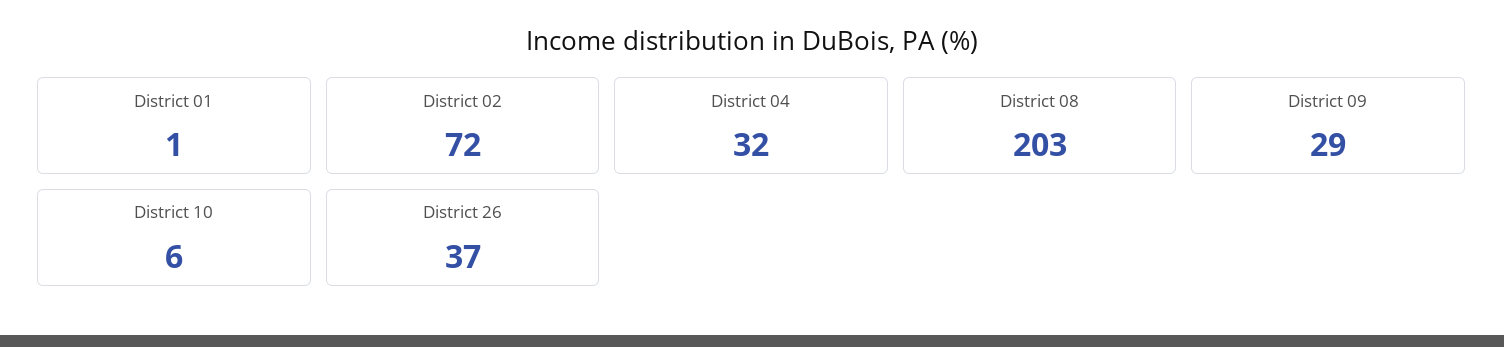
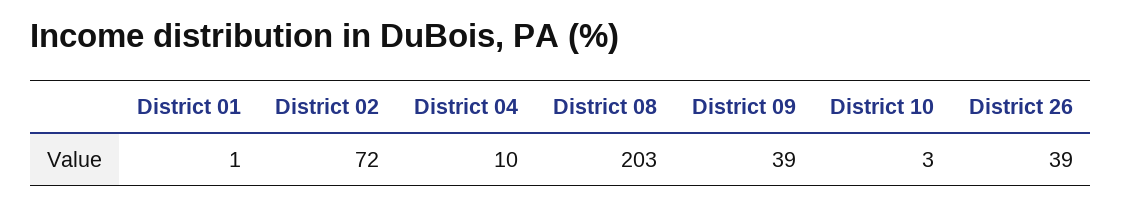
District 04: 32 -> 10
District 09: 29 -> 39
District 10: 6 -> 3
District 26: 37 -> 39

